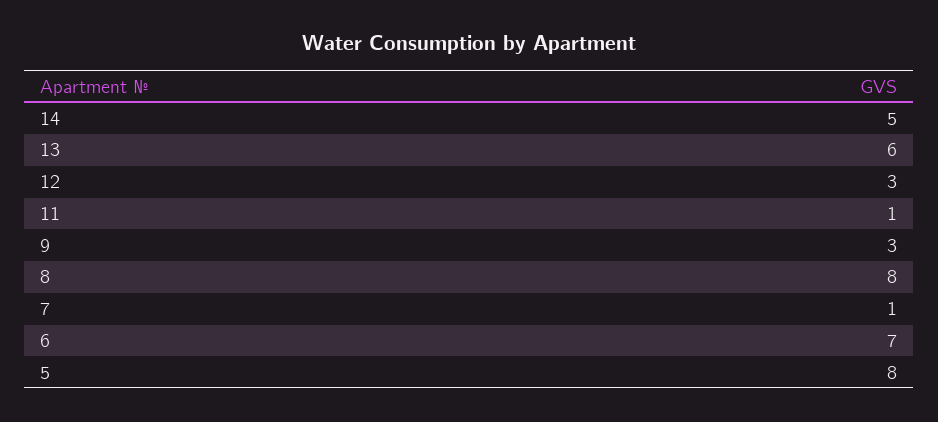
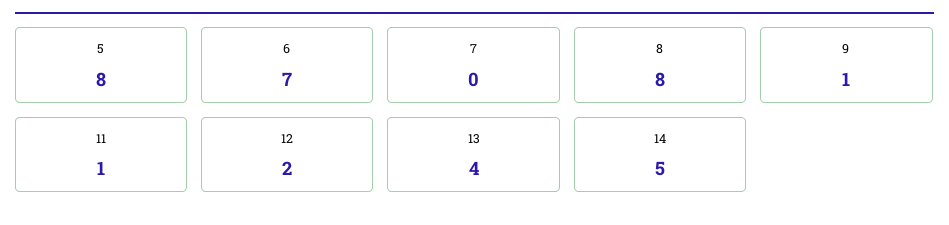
13: 6 -> 4
12: 3 -> 2
9: 3 -> 1
7: 1 -> 0

